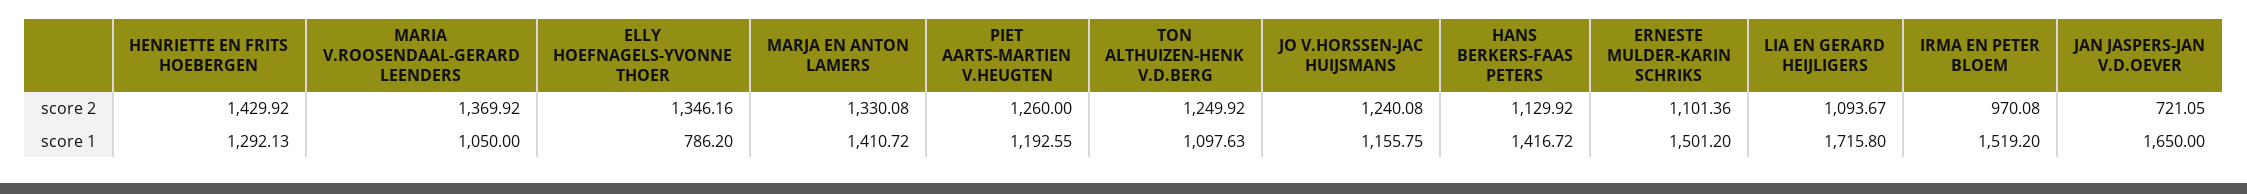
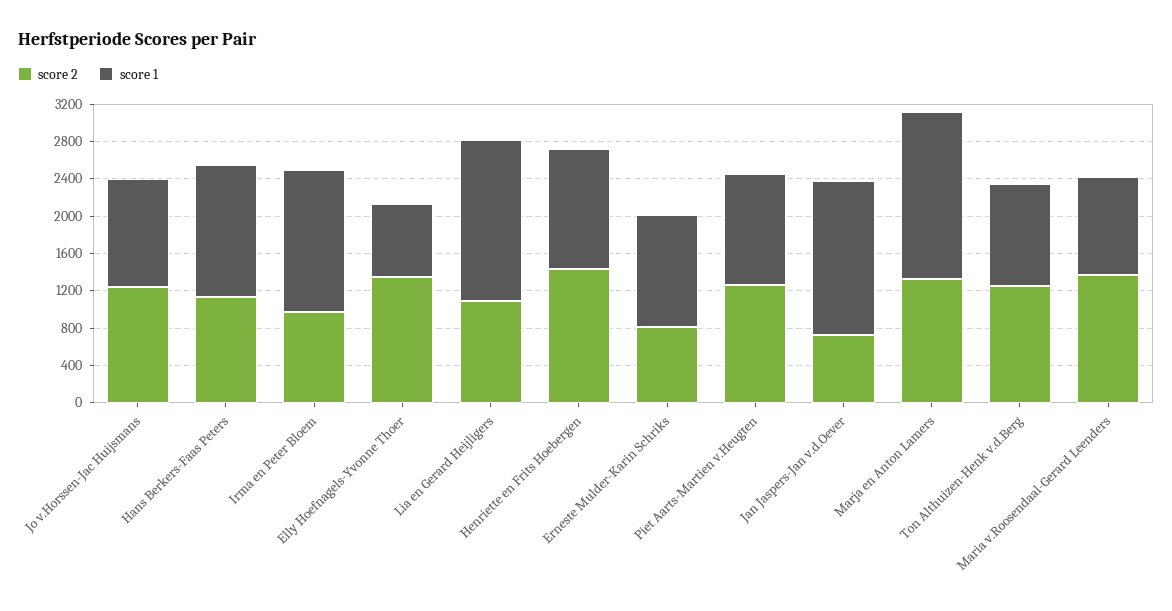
score 2, ERNESTE MULDER-KARIN SCHRIKS: 1101.36 -> 800
score 1, MARJA EN ANTON LAMERS: 1410.72 -> 1800
score 1, ERNESTE MULDER-KARIN SCHRIKS: 1501.2 -> 1200

